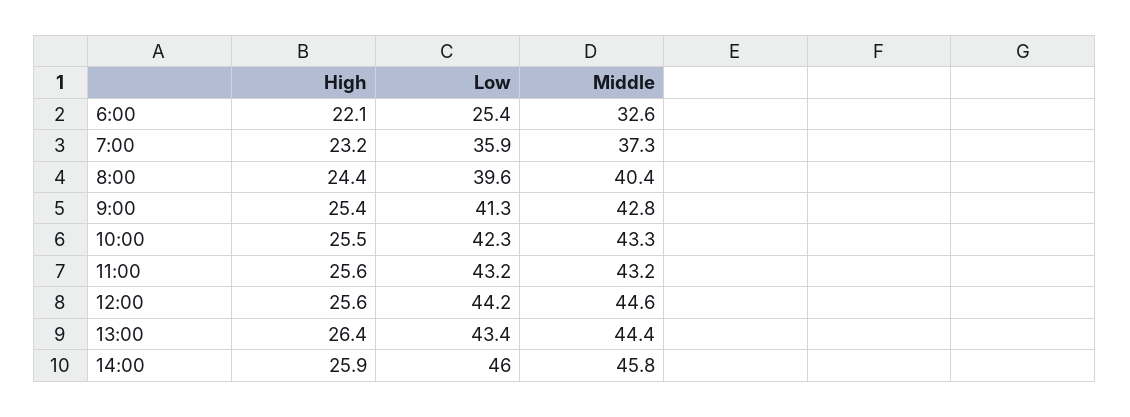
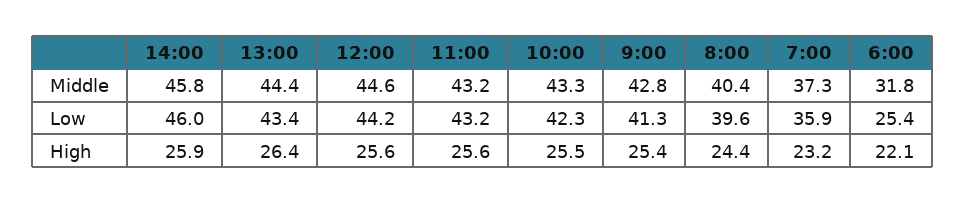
Middle, 6:00: 32.6 -> 31.8

